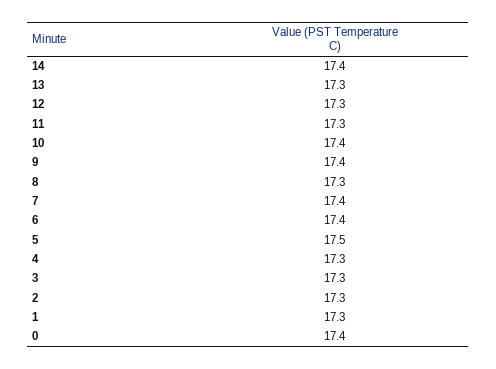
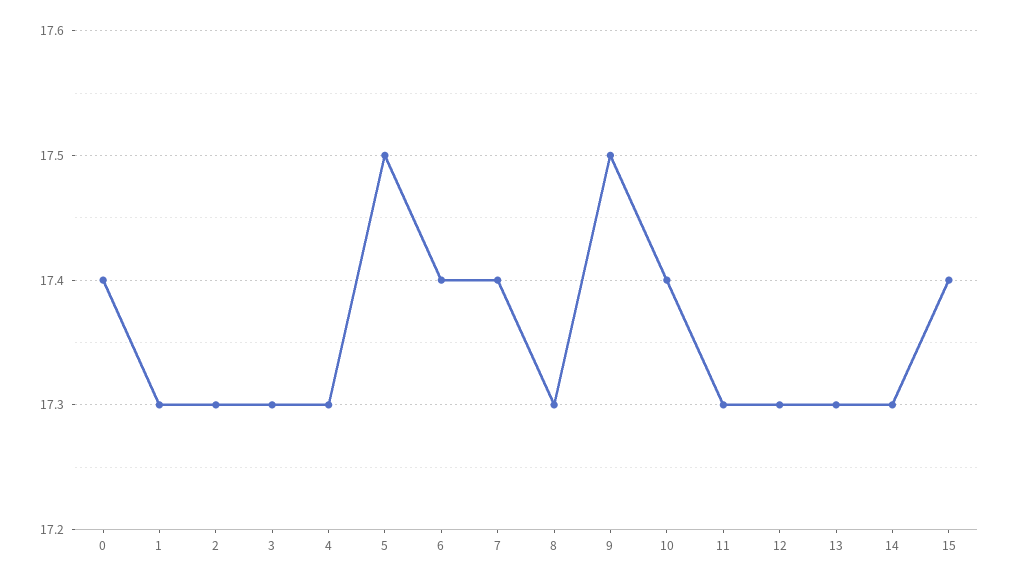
14: 17.4 -> 17.3
9: 17.4 -> 17.5
15: none -> 17.4

